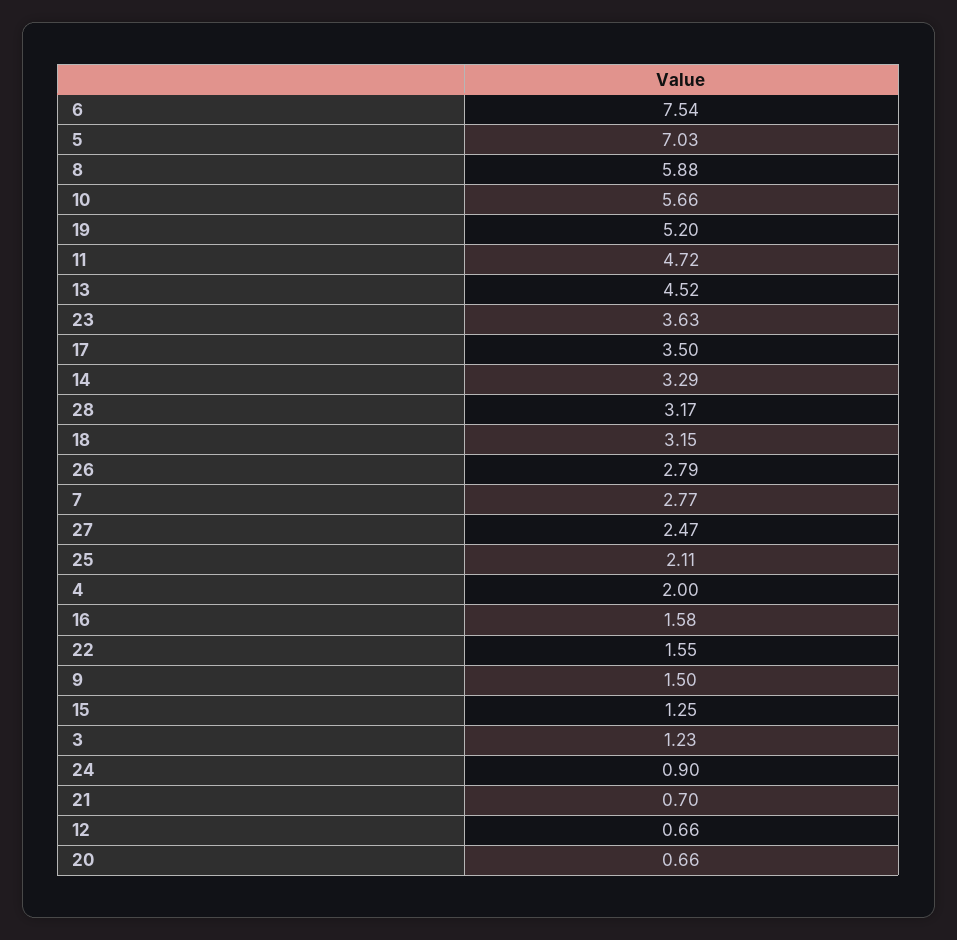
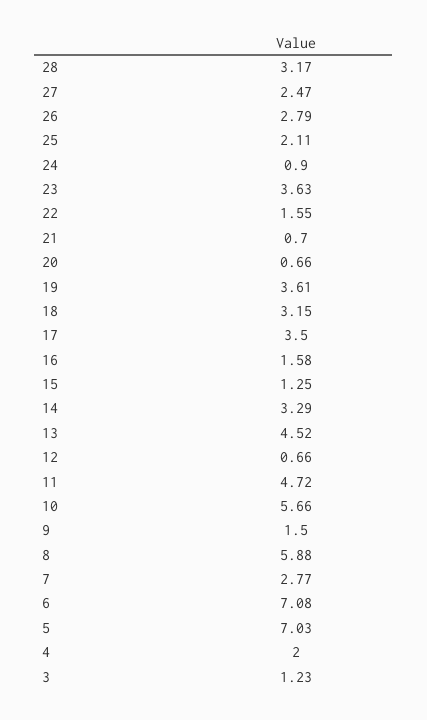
6: 7.54 -> 7.08
19: 5.2 -> 3.61

